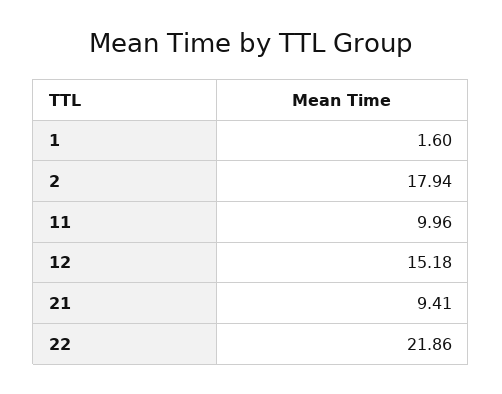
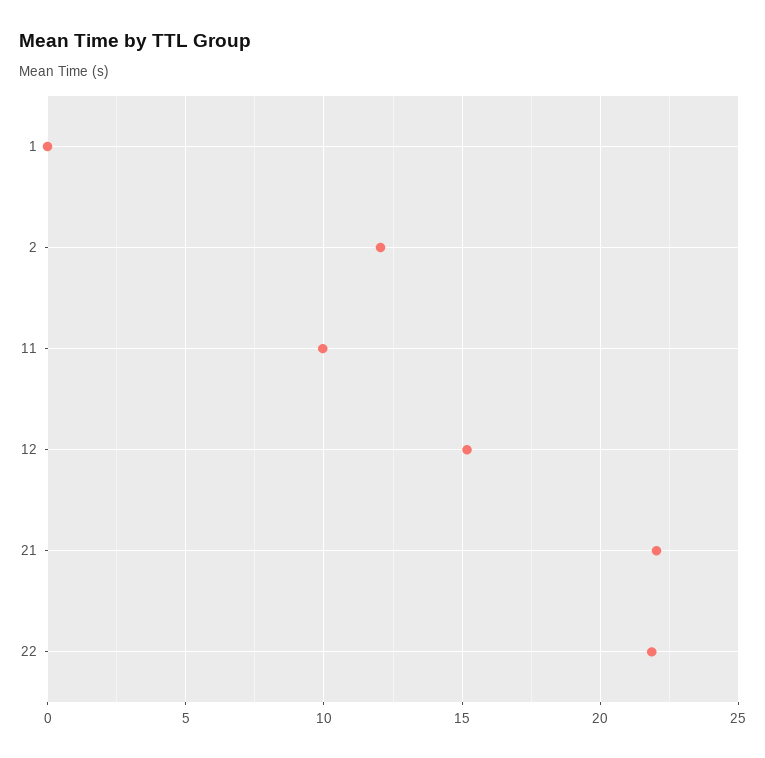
1: 1.6 -> 0
2: 17.94 -> 12
21: 9.41 -> 22

